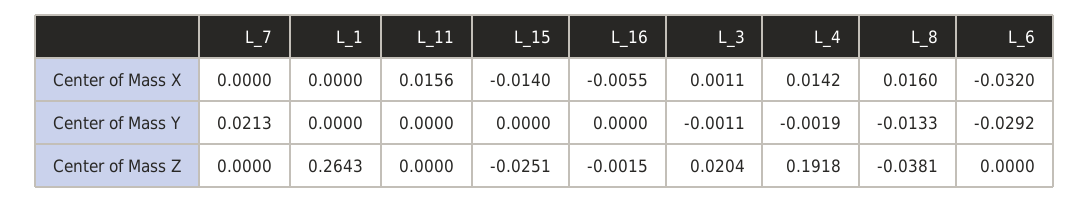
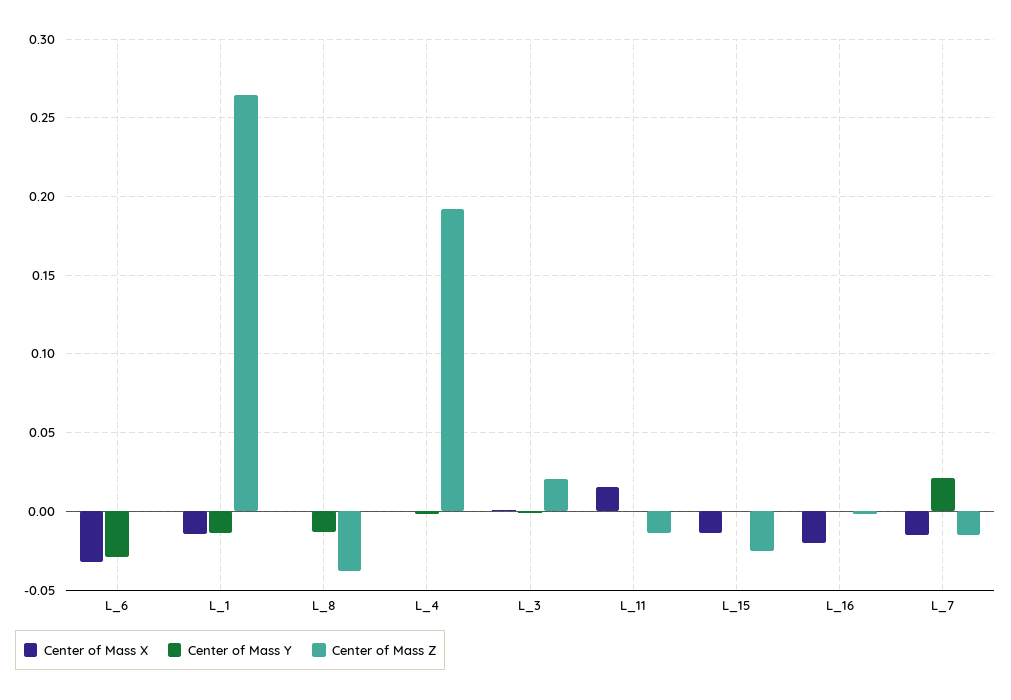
Center of Mass X, L_7: 0 -> -0.015
Center of Mass X, L_1: 0 -> -0.015
Center of Mass X, L_16: -0.0055 -> -0.02
Center of Mass X, L_4: 0.0142 -> 0
Center of Mass X, L_8: 0.016 -> 0
Center of Mass Y, L_1: 0 -> -0.015
Center of Mass Z, L_7: 0 -> -0.015
Center of Mass Z, L_11: 0 -> -0.015

